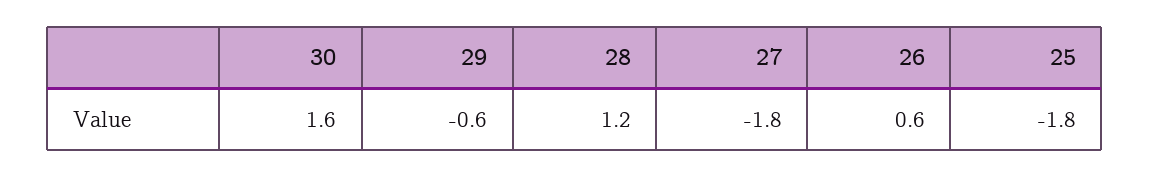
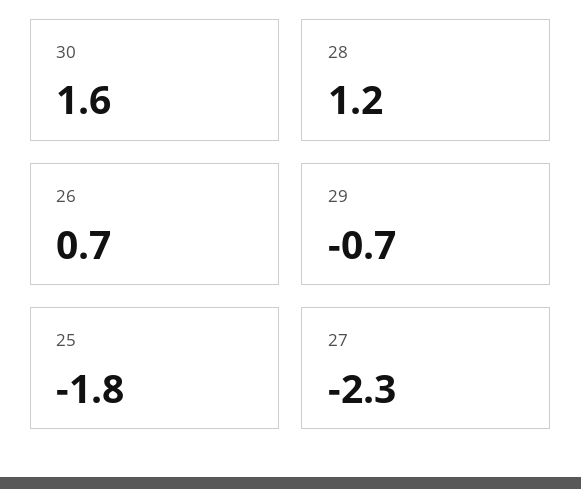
29: -0.6 -> -0.7
27: -1.8 -> -2.3
26: 0.6 -> 0.7

